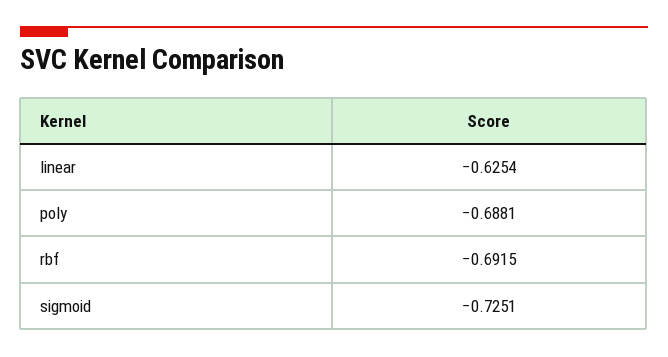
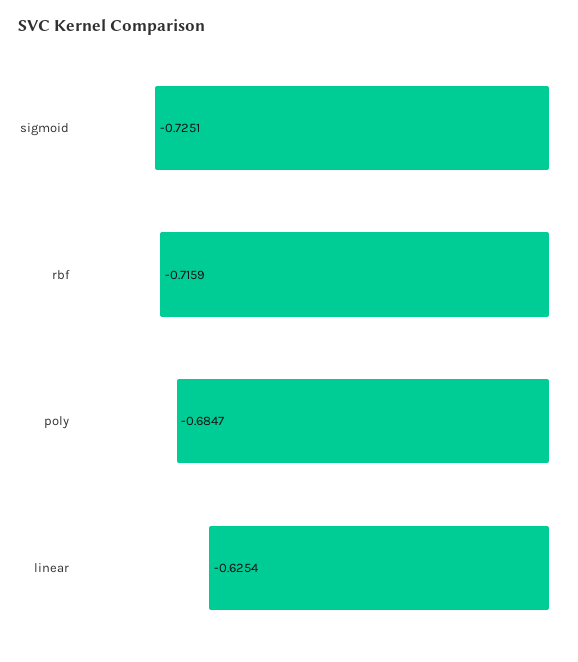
poly: -0.6881 -> -0.6847
rbf: -0.6915 -> -0.7159

